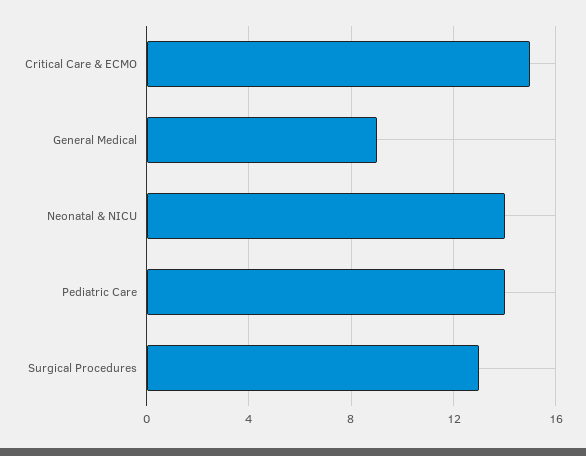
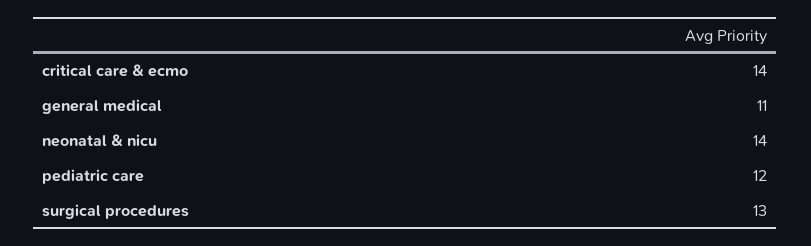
Critical Care & ECMO: 15 -> 14
General Medical: 9 -> 11
Pediatric Care: 14 -> 12

